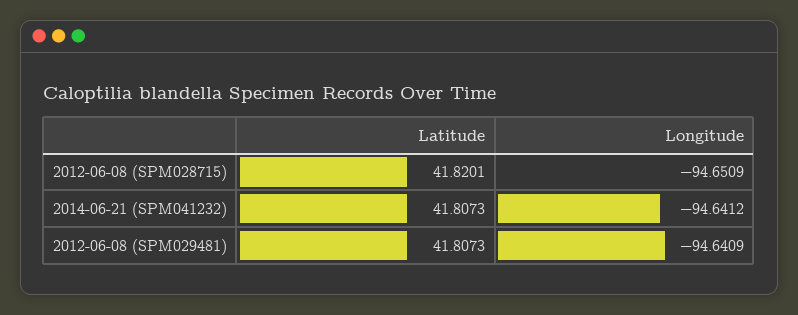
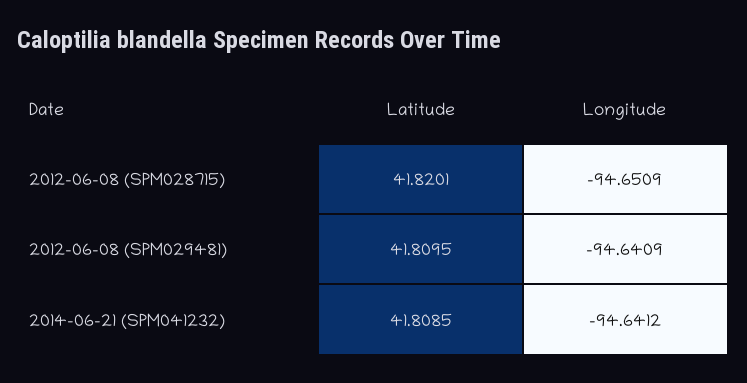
Latitude, 2014-06-21 (SPM041232): 41.8073 -> 41.8085
Latitude, 2012-06-08 (SPM029481): 41.8073 -> 41.8095

